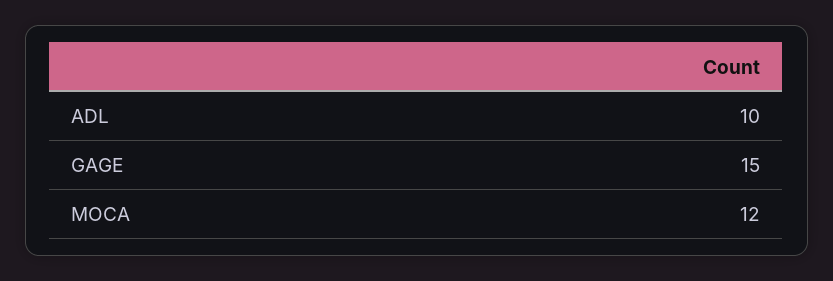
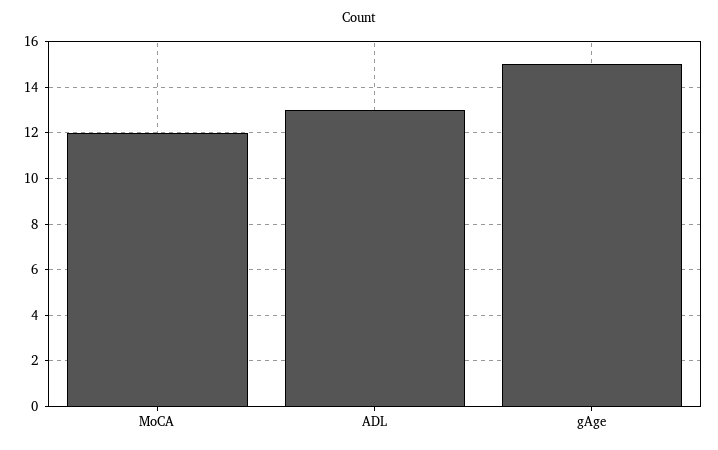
ADL: 10 -> 13

